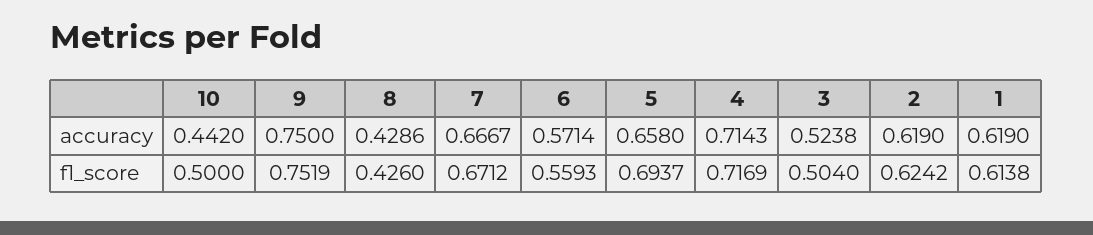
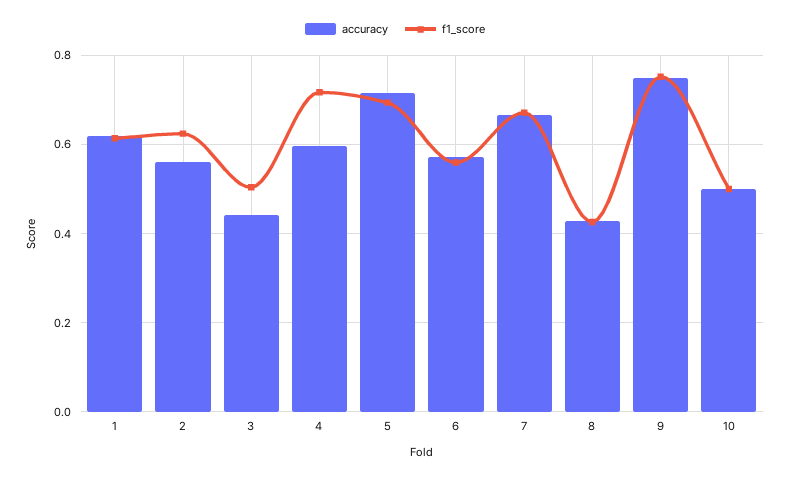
accuracy, 10: 0.442 -> 0.5
accuracy, 5: 0.658 -> 0.72
accuracy, 4: 0.7143 -> 0.6
accuracy, 3: 0.5238 -> 0.44
accuracy, 2: 0.619 -> 0.56

